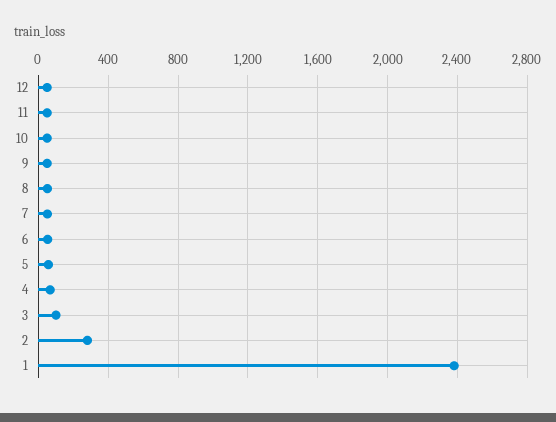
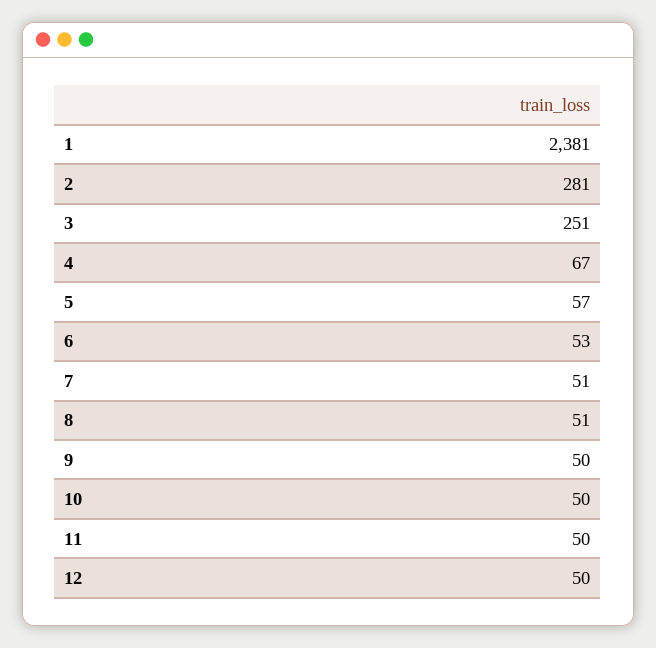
3: 100 -> 251

